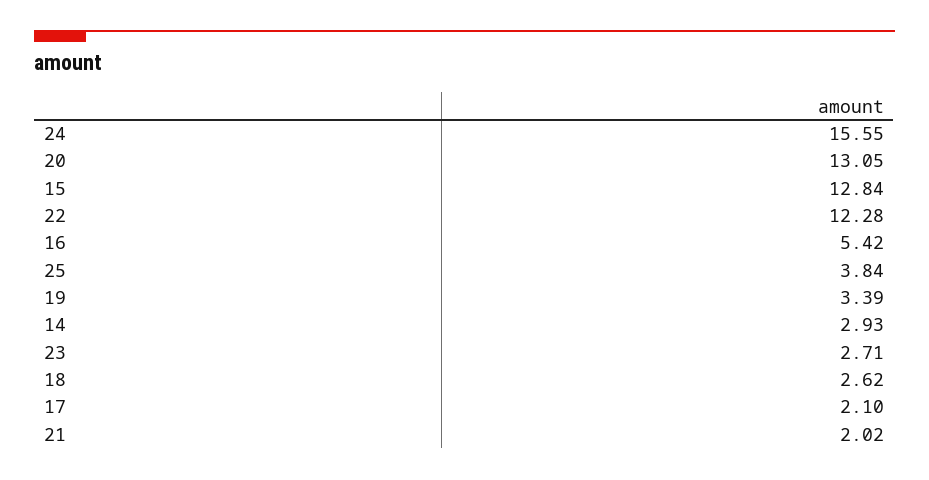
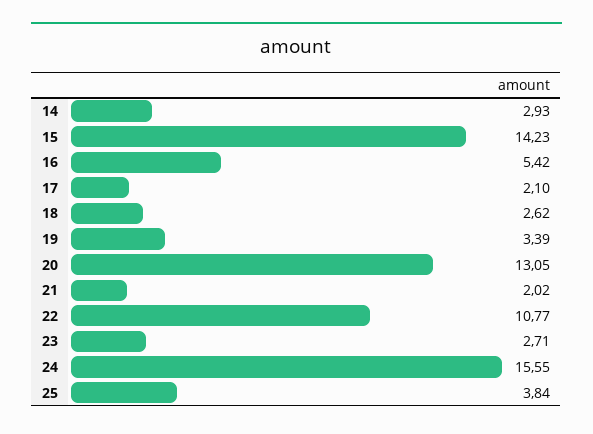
15: 12.84 -> 14.23
22: 12.28 -> 10.77

